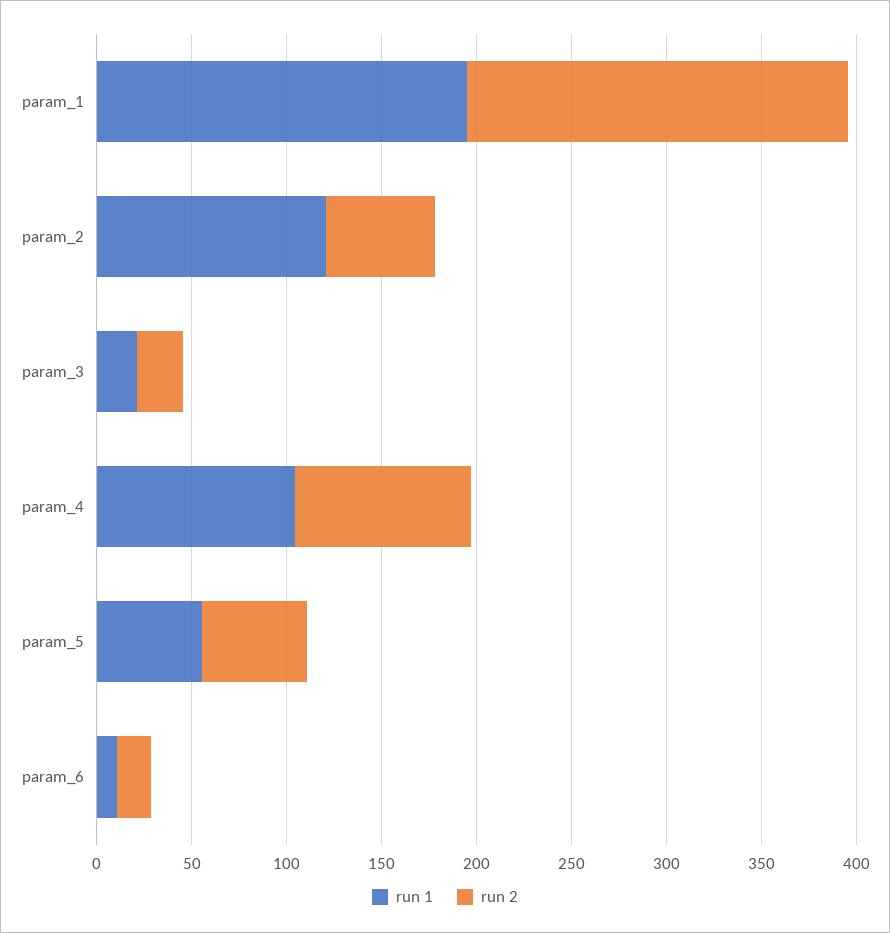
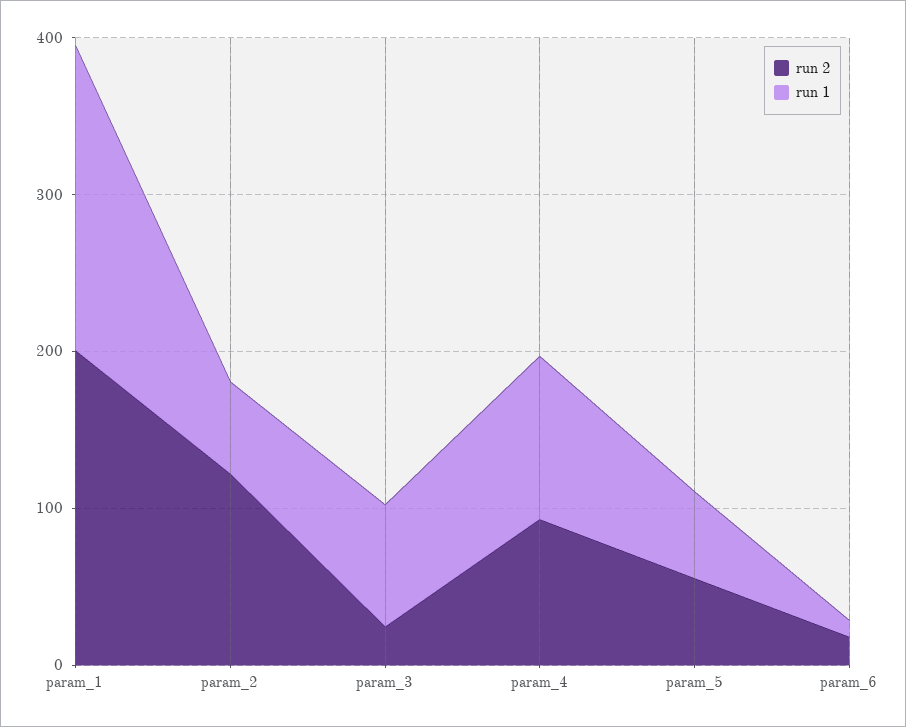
run 1, param_2: 120 -> 60
run 2, param_2: 60 -> 120
run 1, param_3: 20 -> 80

